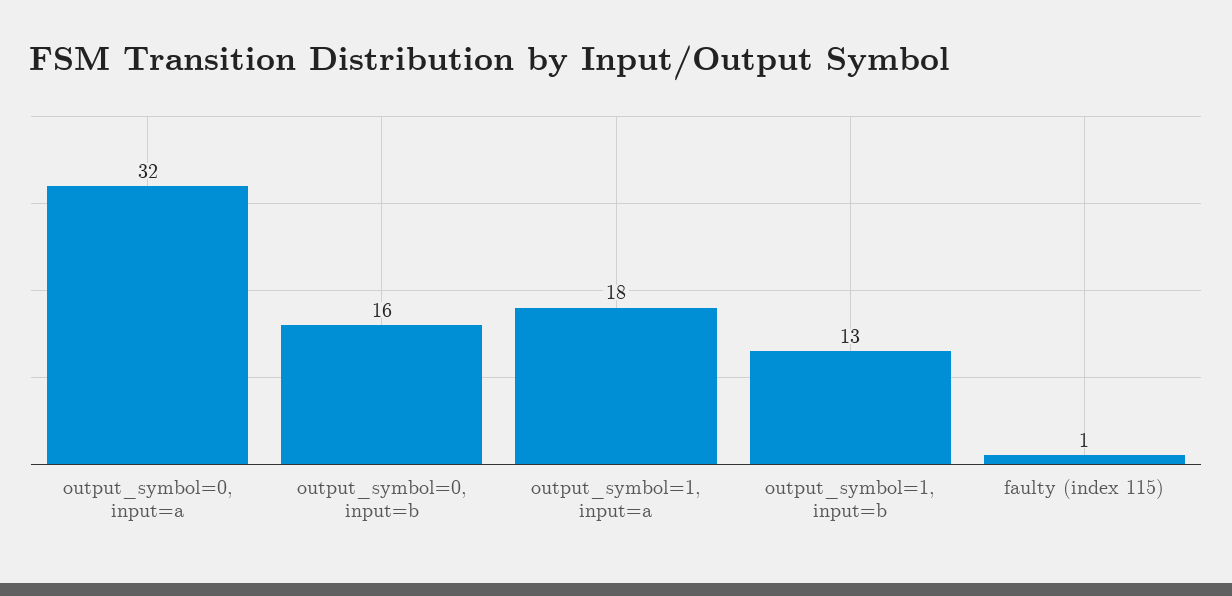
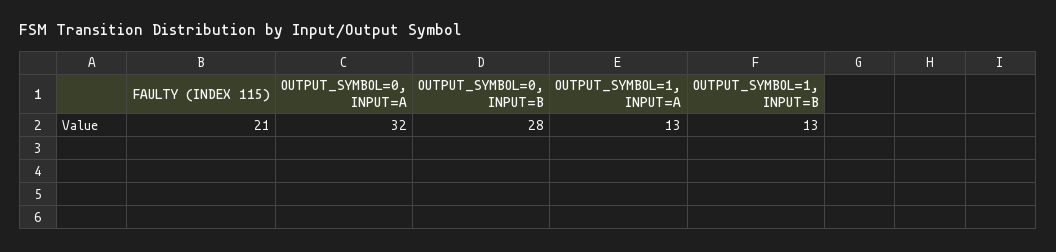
output_symbol=0, input=b: 16 -> 28
output_symbol=1, input=a: 18 -> 13
faulty (index 115): 1 -> 21

